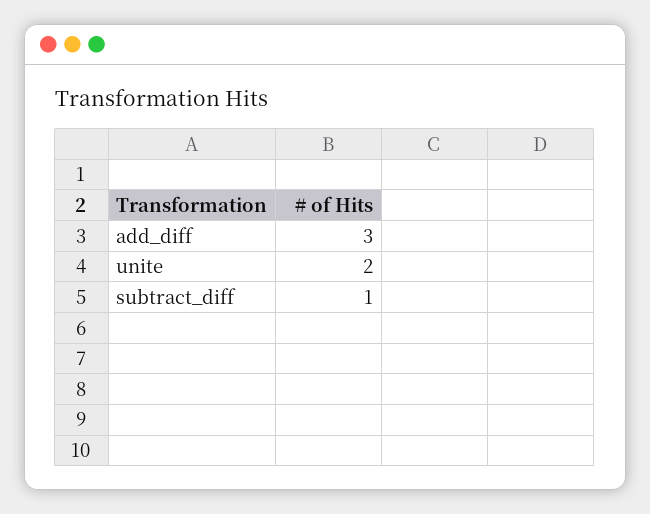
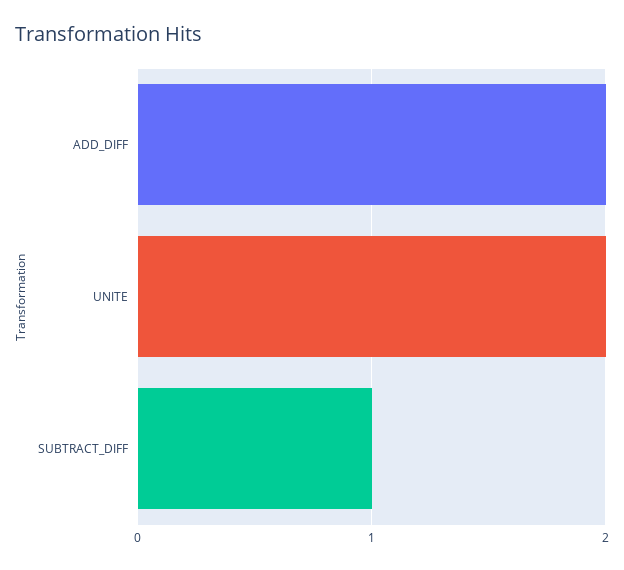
add_diff: 3 -> 2

